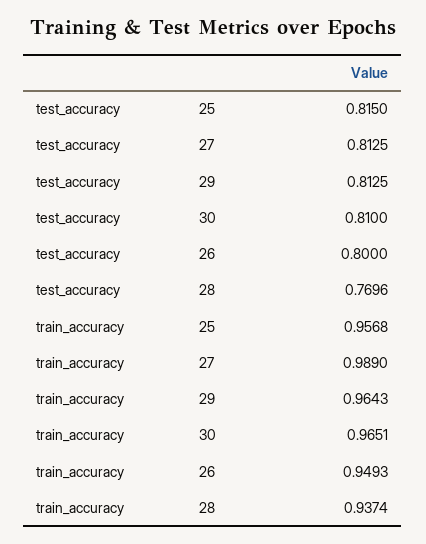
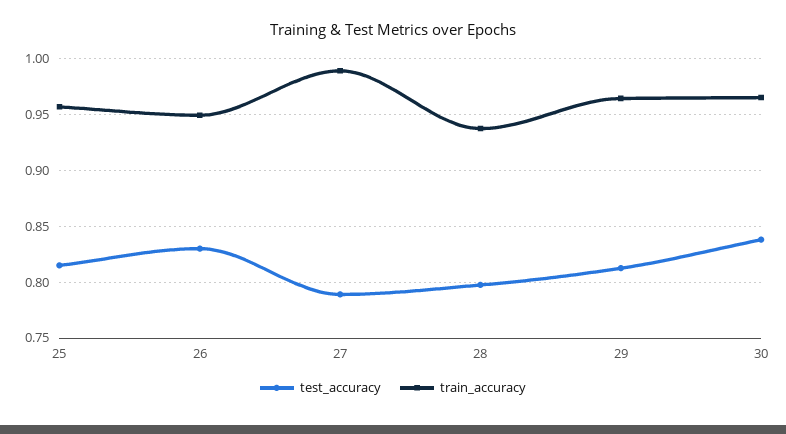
test_accuracy, 27: 0.8125 -> 0.79
test_accuracy, 30: 0.81 -> 0.84
test_accuracy, 26: 0.8 -> 0.83
test_accuracy, 28: 0.7696 -> 0.8

